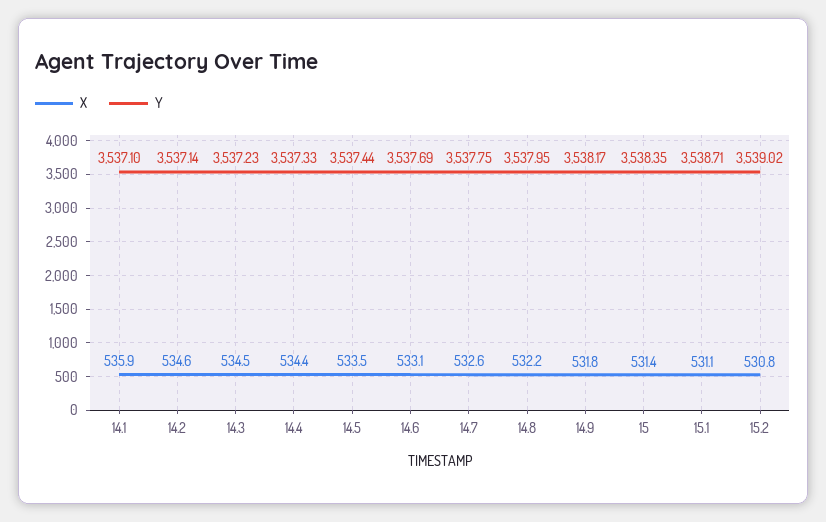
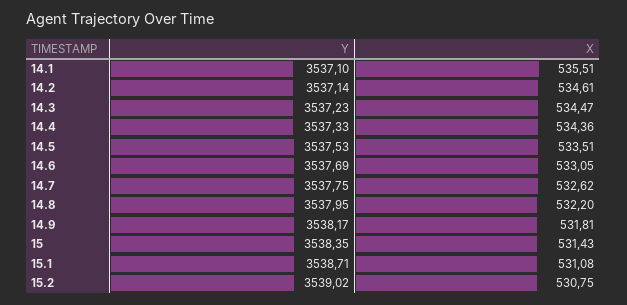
X, 14.1: 535.9 -> 535.51
Y, 14.5: 3537.44 -> 3537.53

